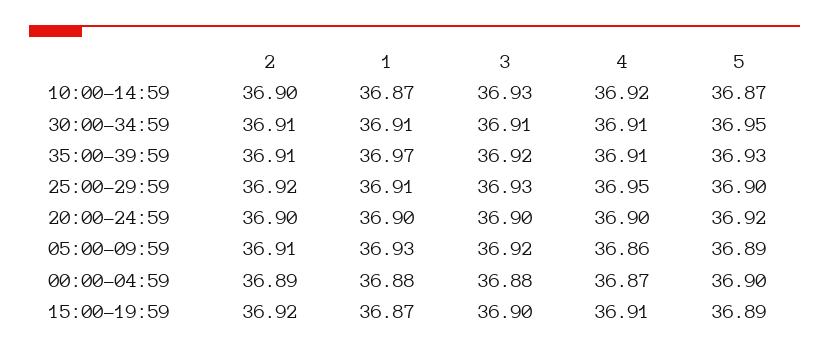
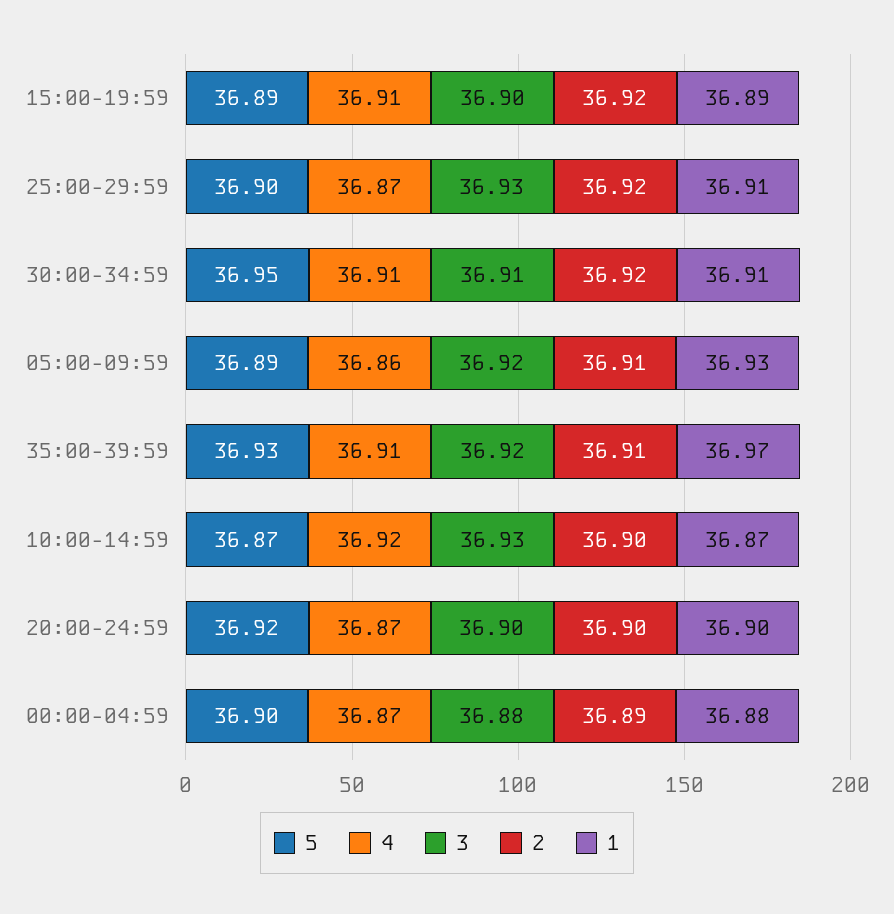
2, 30:00-34:59: 36.91 -> 36.92
4, 25:00-29:59: 36.95 -> 36.87
4, 20:00-24:59: 36.9 -> 36.87
1, 15:00-19:59: 36.87 -> 36.89

